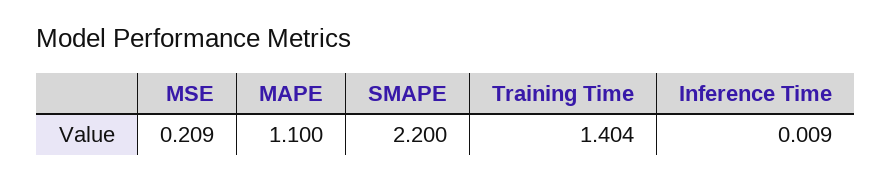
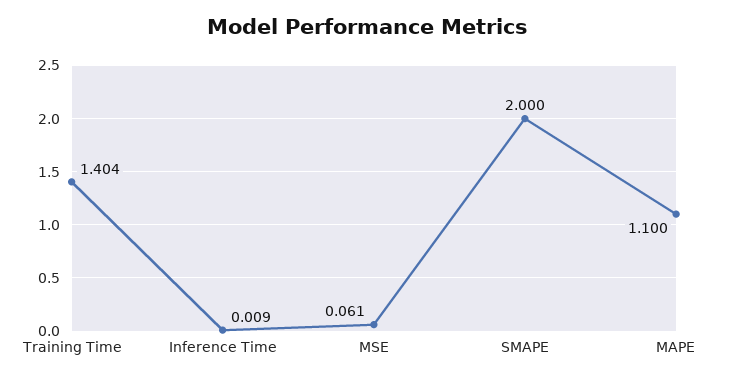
MSE: 0.209 -> 0.061
SMAPE: 2.2 -> 2

